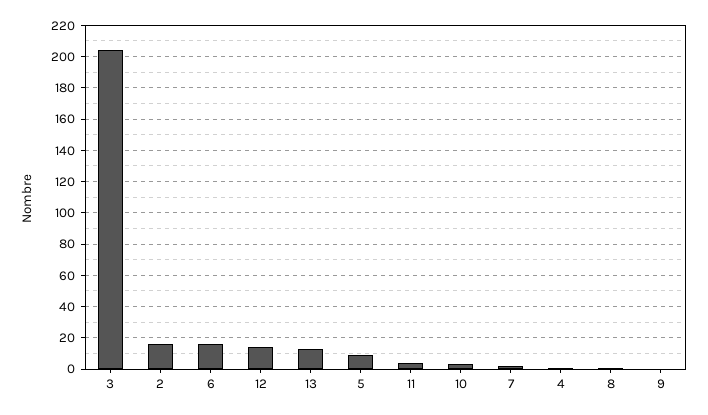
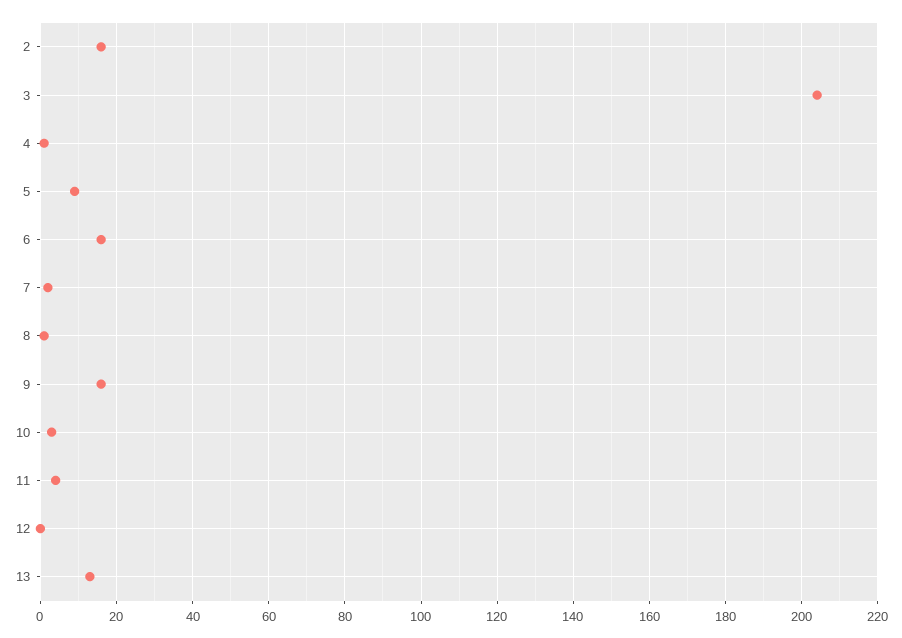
12: 15 -> 0
9: 0 -> 15

